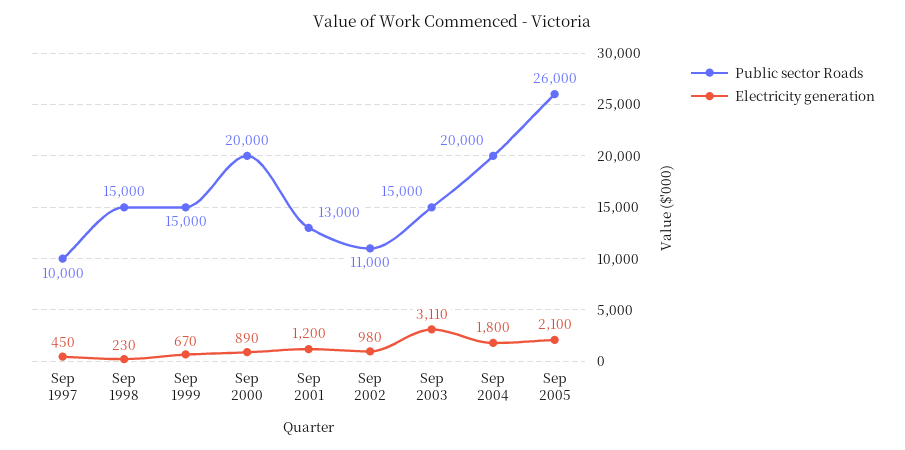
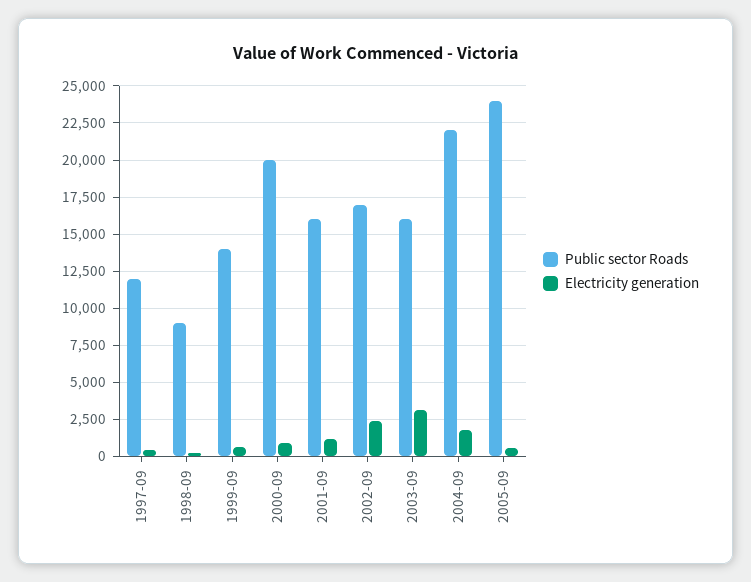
Public sector Roads, Sep 1997: 10000 -> 12000
Public sector Roads, Sep 1998: 15000 -> 9000
Public sector Roads, Sep 1999: 15000 -> 14000
Public sector Roads, Sep 2001: 13000 -> 16000
Public sector Roads, Sep 2002: 11000 -> 17000
Electricity generation, Sep 2002: 980 -> 2500
Public sector Roads, Sep 2003: 15000 -> 16000
Public sector Roads, Sep 2004: 20000 -> 22000
Public sector Roads, Sep 2005: 26000 -> 24000
Electricity generation, Sep 2005: 2100 -> 500

